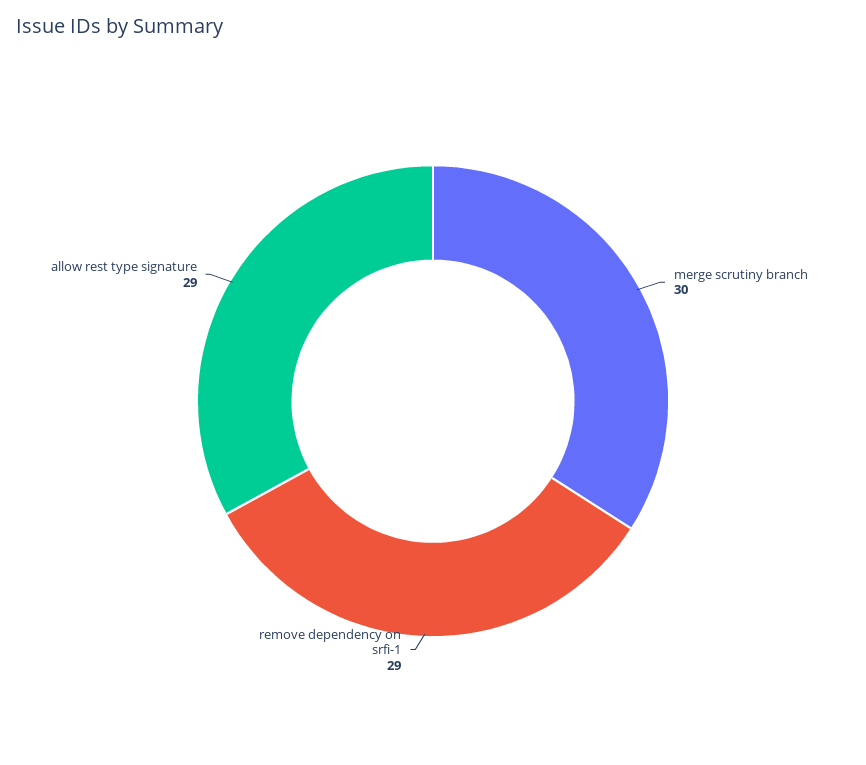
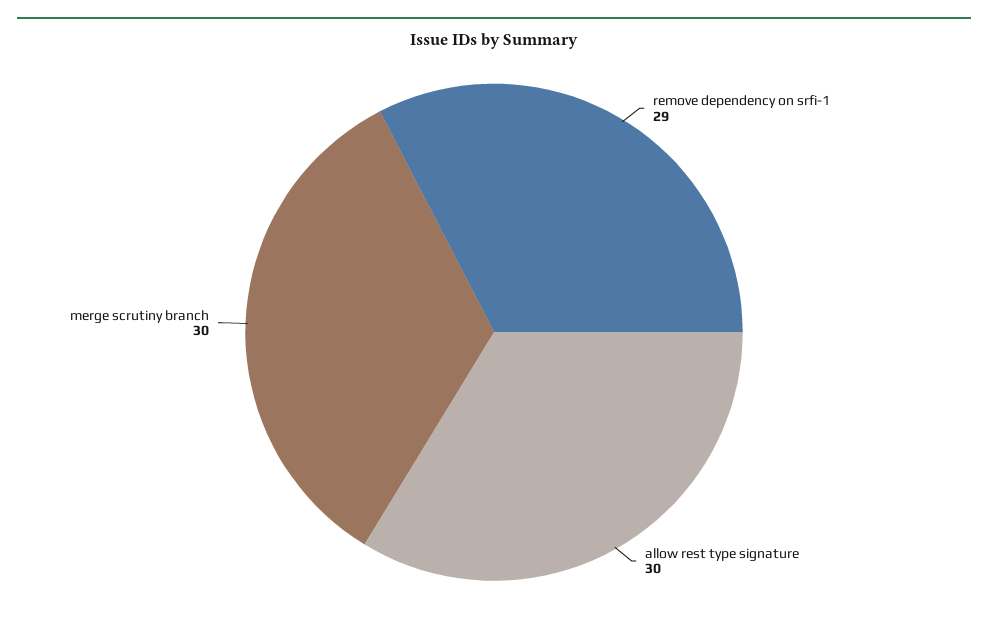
allow rest type signature: 29 -> 30

